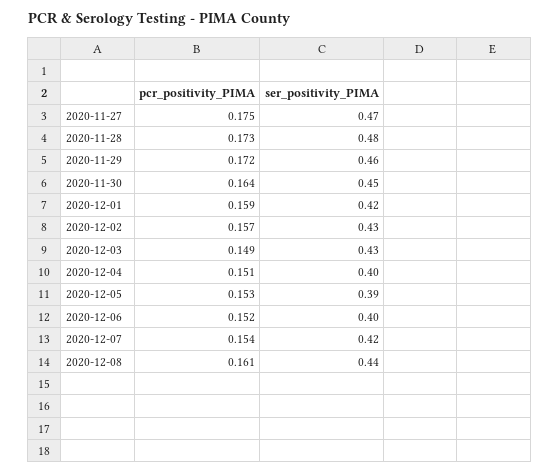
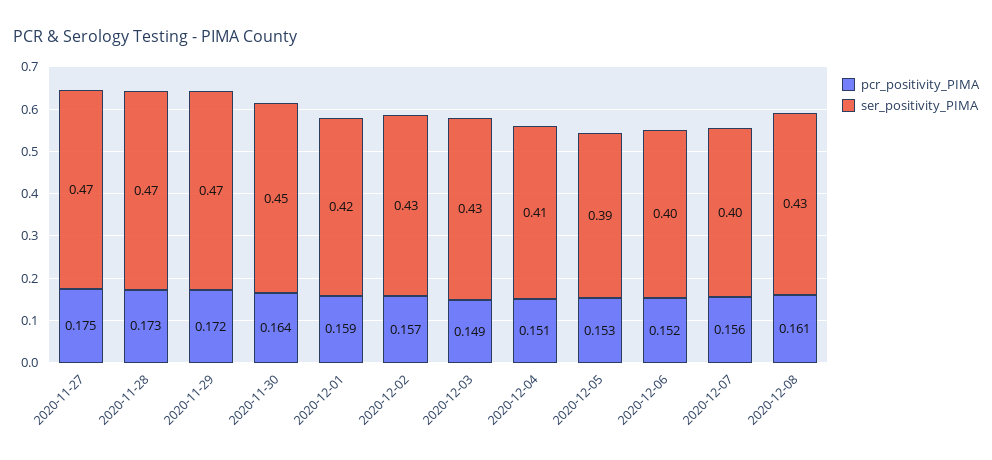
ser_positivity_PIMA, 2020-11-28: 0.48 -> 0.47
ser_positivity_PIMA, 2020-11-29: 0.46 -> 0.47
ser_positivity_PIMA, 2020-12-04: 0.4 -> 0.41
pcr_positivity_PIMA, 2020-12-07: 0.154 -> 0.156
ser_positivity_PIMA, 2020-12-07: 0.42 -> 0.4
ser_positivity_PIMA, 2020-12-08: 0.44 -> 0.43

